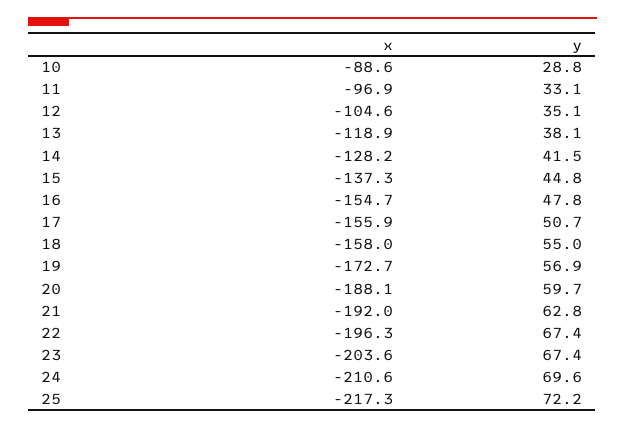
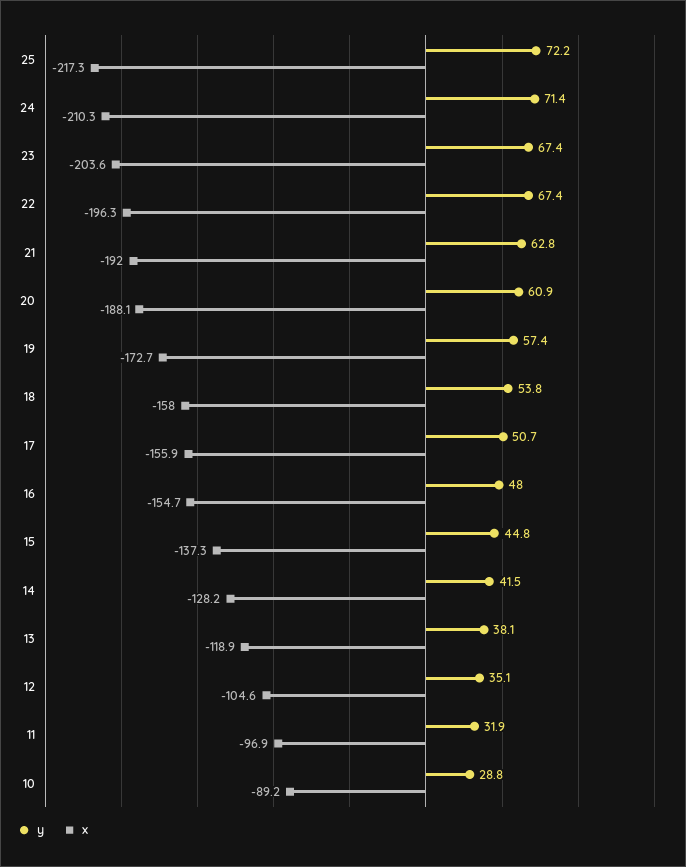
x, 10: -88.6 -> -89.2
y, 11: 33.1 -> 31.9
y, 16: 47.8 -> 48
y, 18: 55 -> 53.8
y, 19: 56.9 -> 57.4
y, 20: 59.7 -> 60.9
x, 24: -210.6 -> -210.3
y, 24: 69.6 -> 71.4

